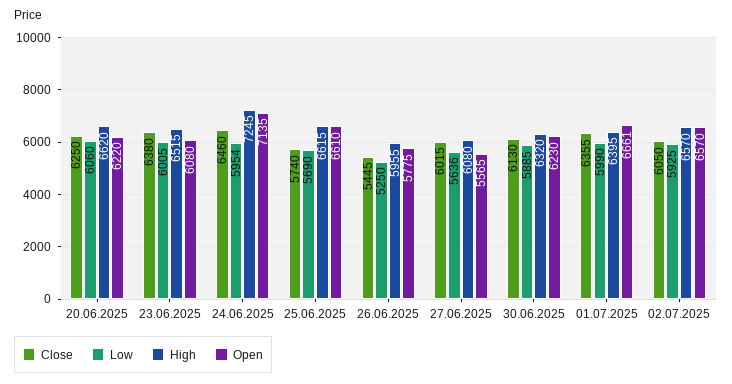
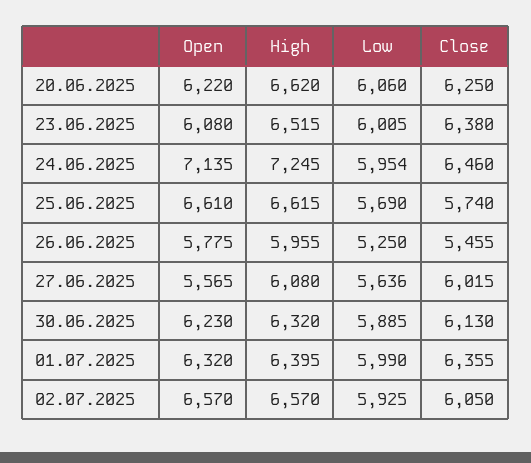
Close, 26.06.2025: 5445 -> 5455
Open, 01.07.2025: 6661 -> 6320

